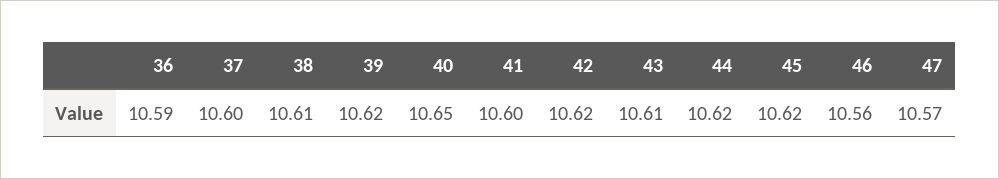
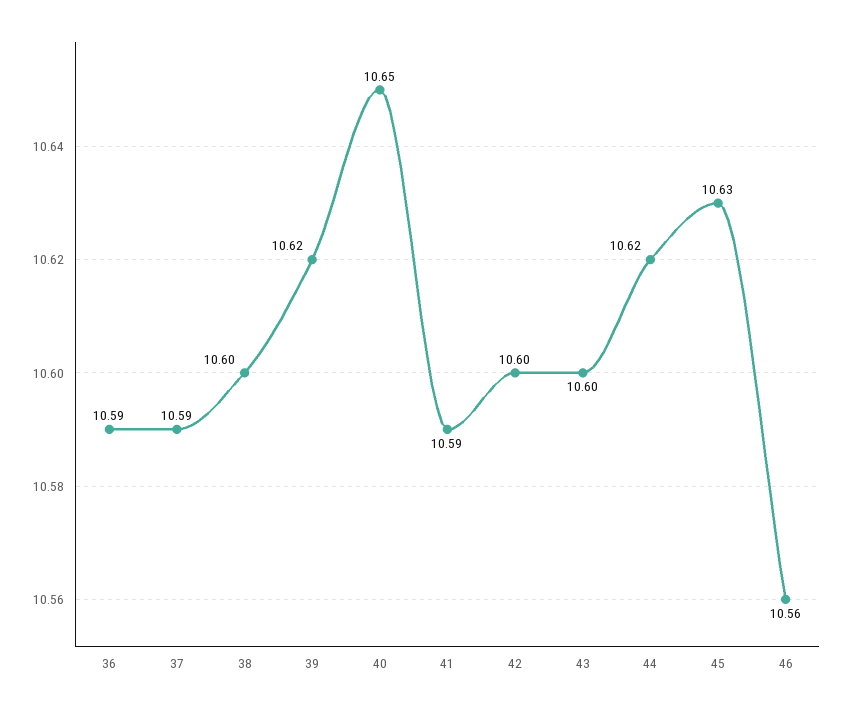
37: 10.6 -> 10.59
38: 10.61 -> 10.6
41: 10.6 -> 10.59
42: 10.62 -> 10.6
43: 10.61 -> 10.6
45: 10.62 -> 10.63
47: 10.57 -> none

